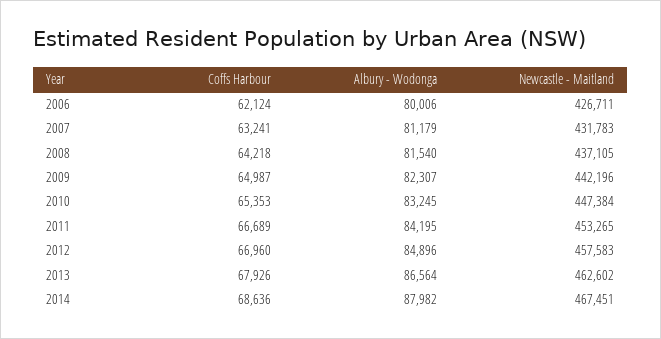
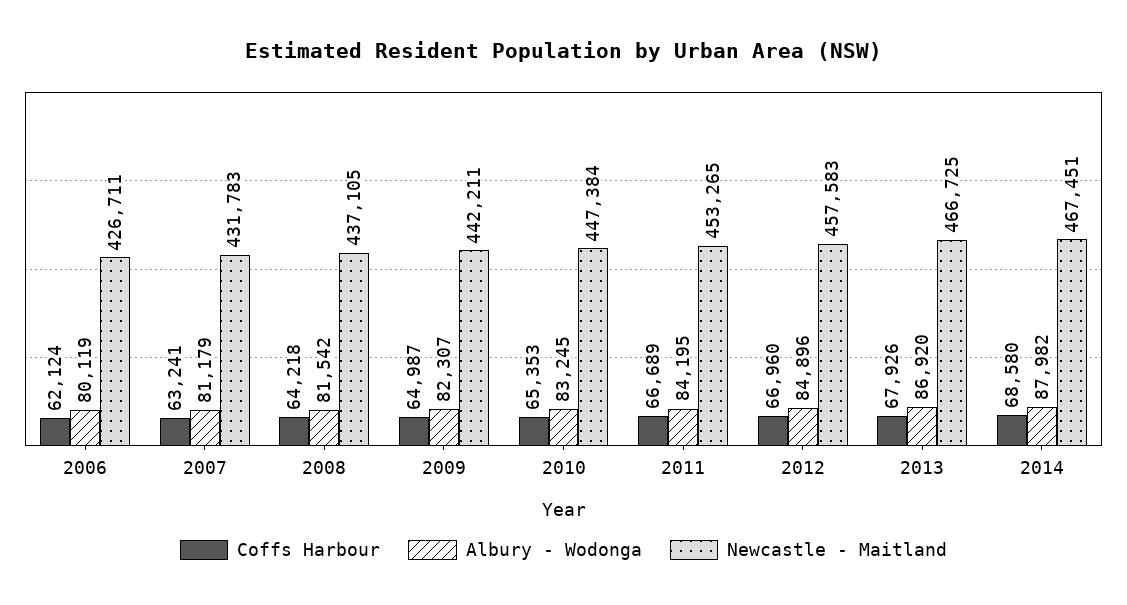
Albury - Wodonga, 2006: 80006 -> 80119
Albury - Wodonga, 2008: 81540 -> 81542
Newcastle - Maitland, 2009: 442196 -> 442211
Albury - Wodonga, 2013: 86564 -> 86920
Newcastle - Maitland, 2013: 462602 -> 466725
Coffs Harbour, 2014: 68636 -> 68580

